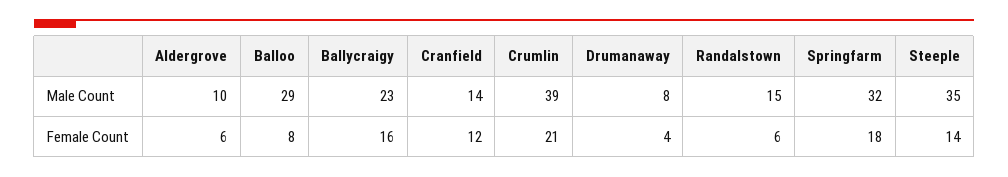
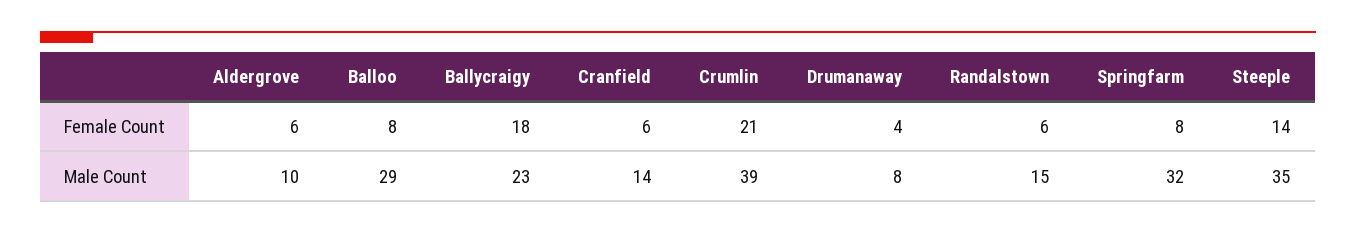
Ballycraigy, Female Count: 16 -> 18
Cranfield, Female Count: 12 -> 6
Springfarm, Female Count: 18 -> 8

